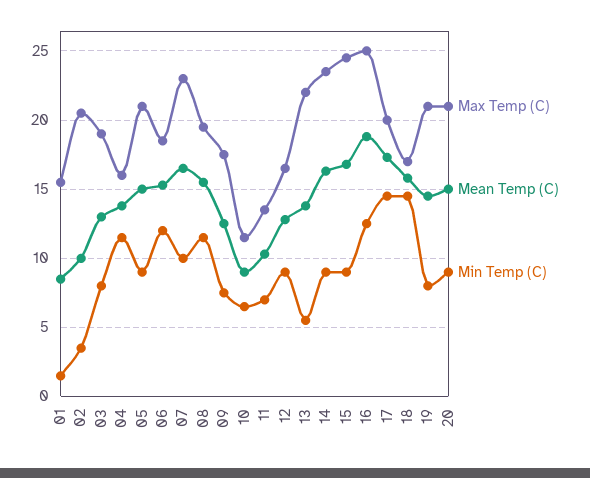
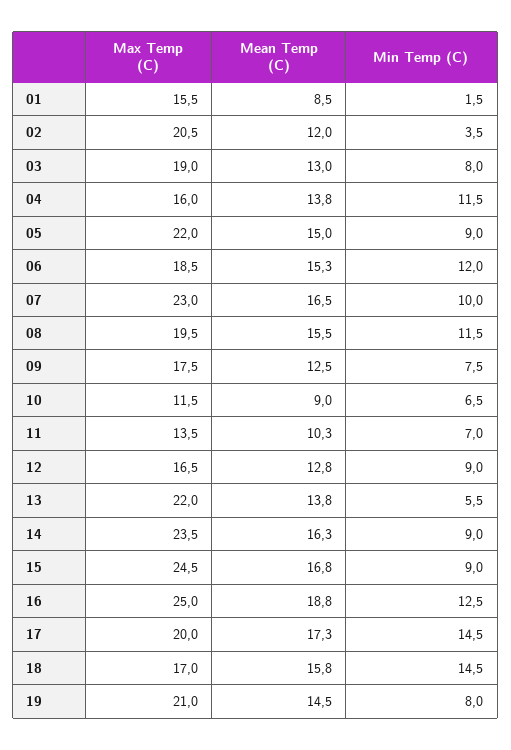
Mean Temp (C), 02: 10 -> 12
Max Temp (C), 05: 21 -> 22
Max Temp (C), 20: 21 -> none
Mean Temp (C), 20: 15 -> none
Min Temp (C), 20: 9 -> none

